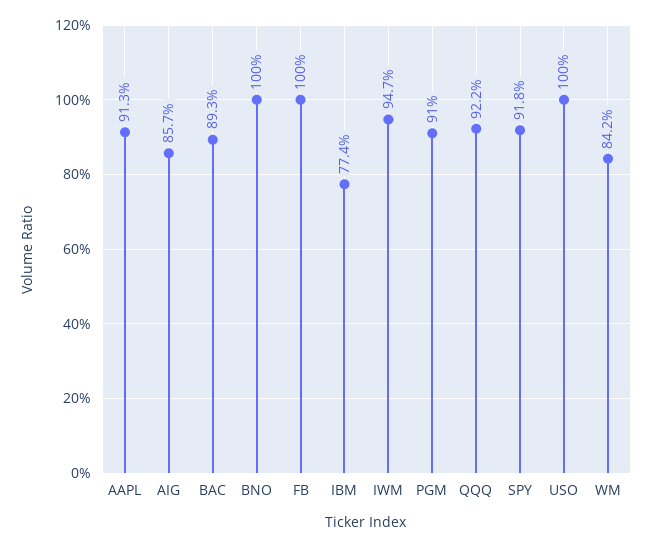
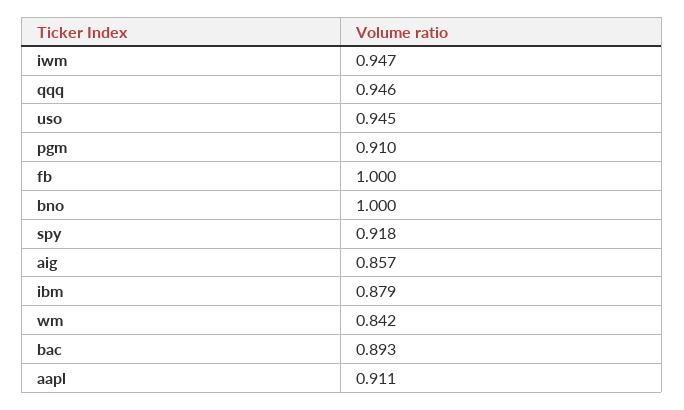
AAPL: 0.913 -> 0.911
IBM: 0.774 -> 0.879
QQQ: 0.922 -> 0.946
USO: 1 -> 0.945

